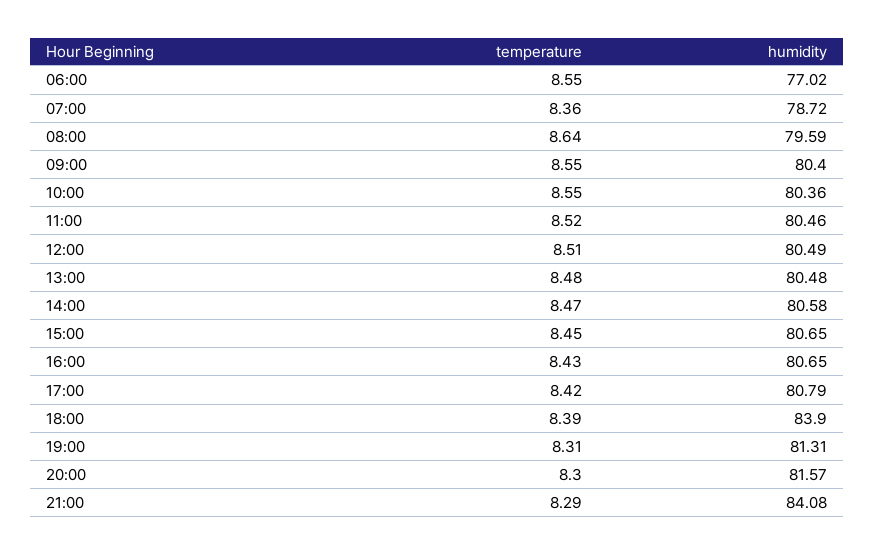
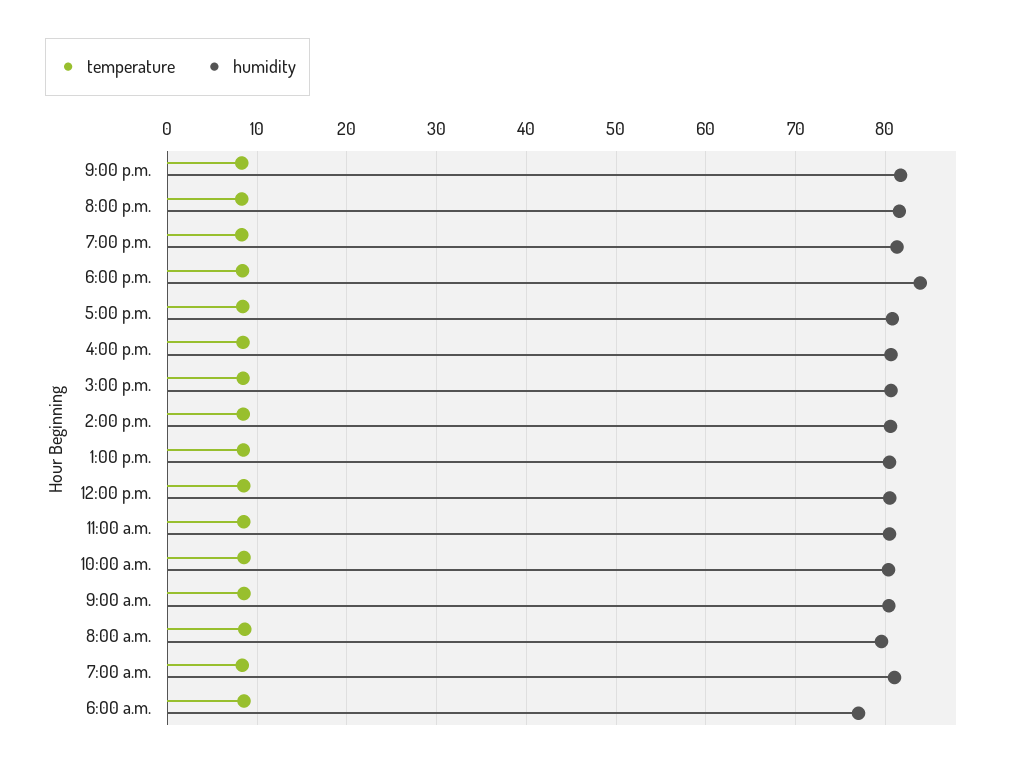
humidity, 07:00: 78.72 -> 81
humidity, 21:00: 84.08 -> 82

